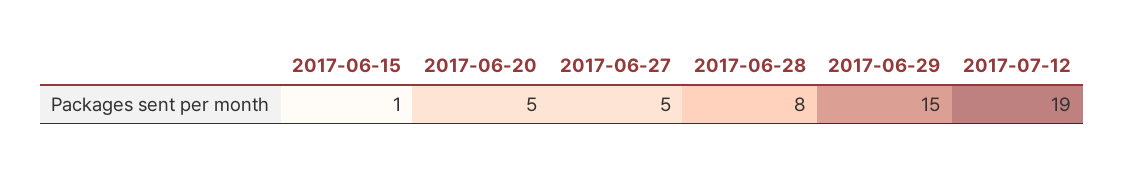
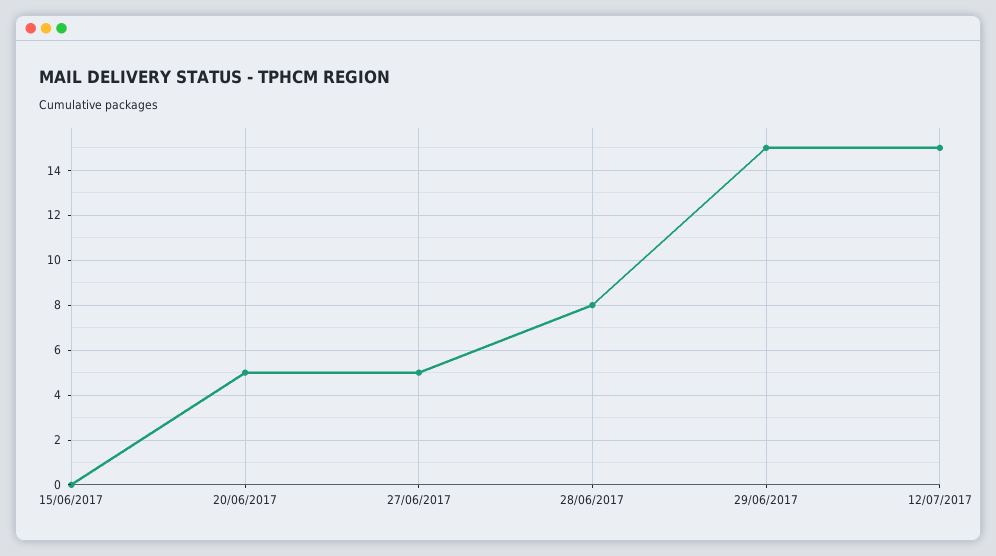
2017-06-15: 1 -> 0
2017-07-12: 19 -> 15

